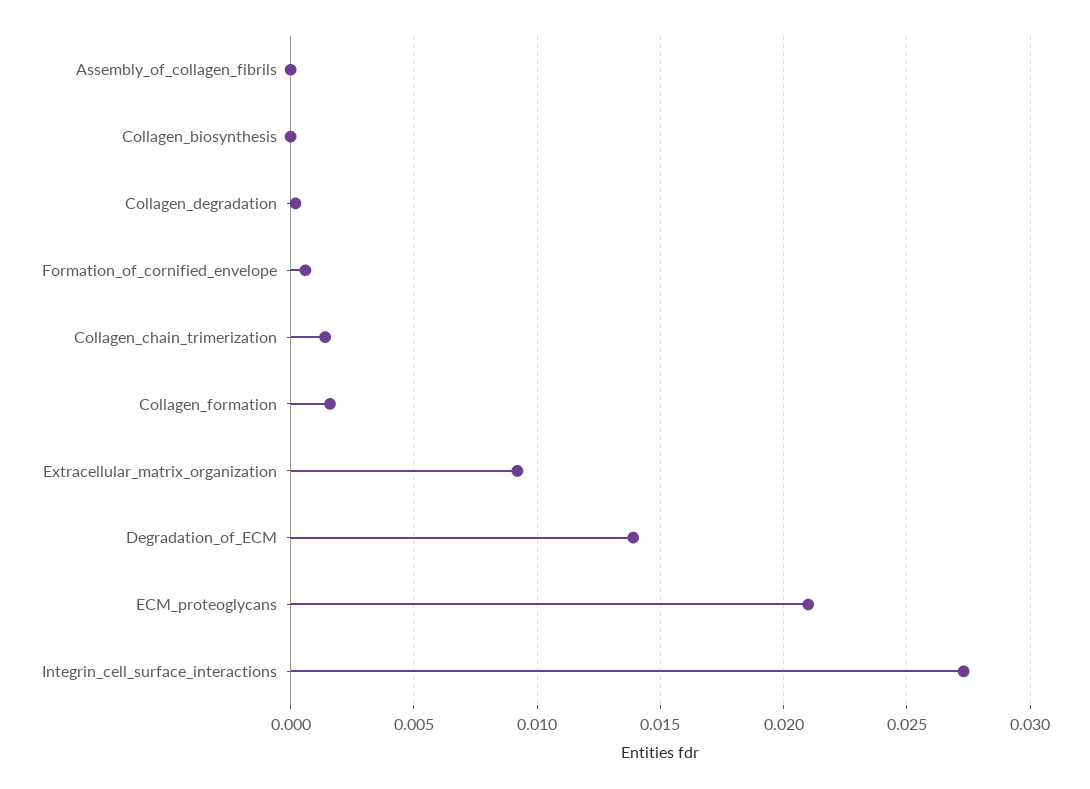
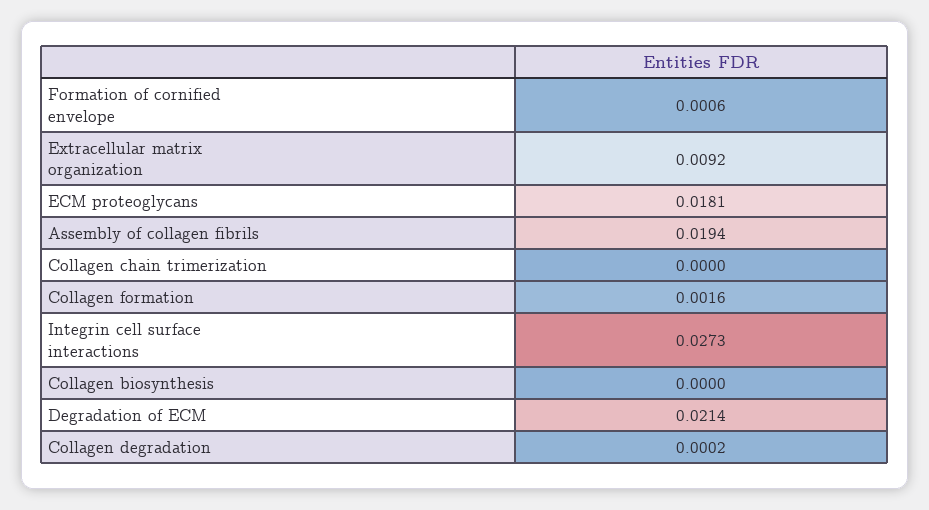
Assembly_of_collagen_fibrils: 0 -> 0.0194
Collagen_chain_trimerization: 0.0015 -> 0
Degradation_of_ECM: 0.014 -> 0.0214
ECM_proteoglycans: 0.021 -> 0.0181

